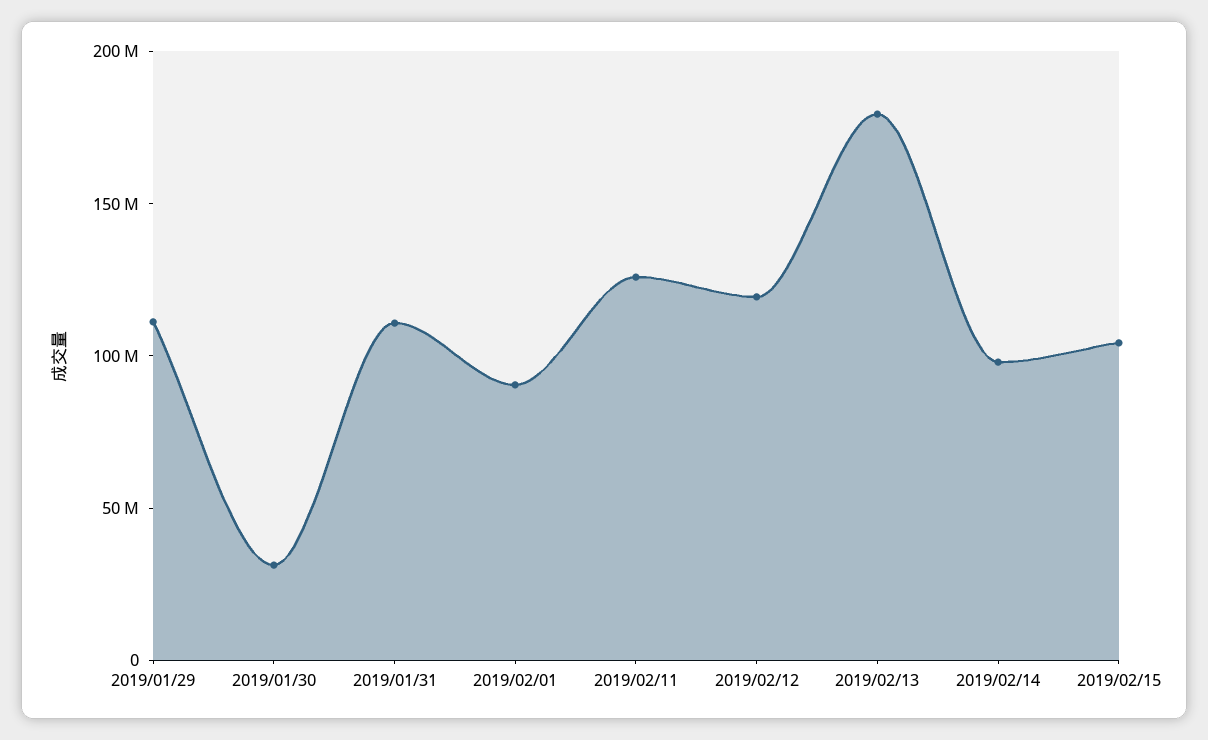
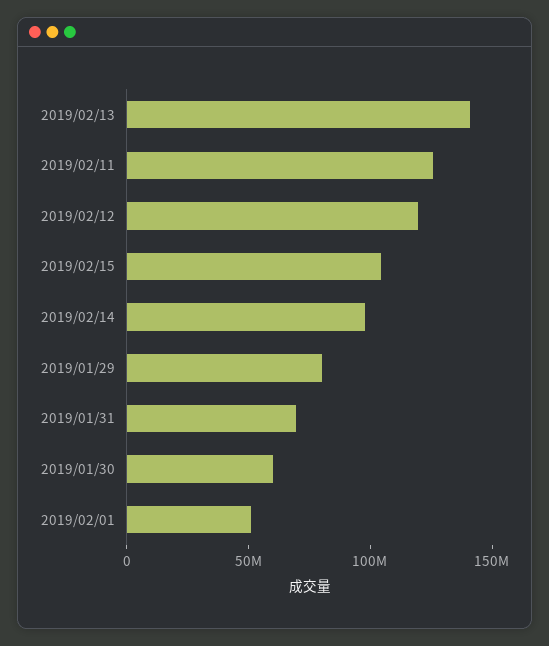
2019/01/29: 110000000 -> 80000000
2019/01/30: 30000000 -> 60000000
2019/01/31: 110000000 -> 70000000
2019/02/01: 90000000 -> 50000000
2019/02/13: 180000000 -> 140000000

